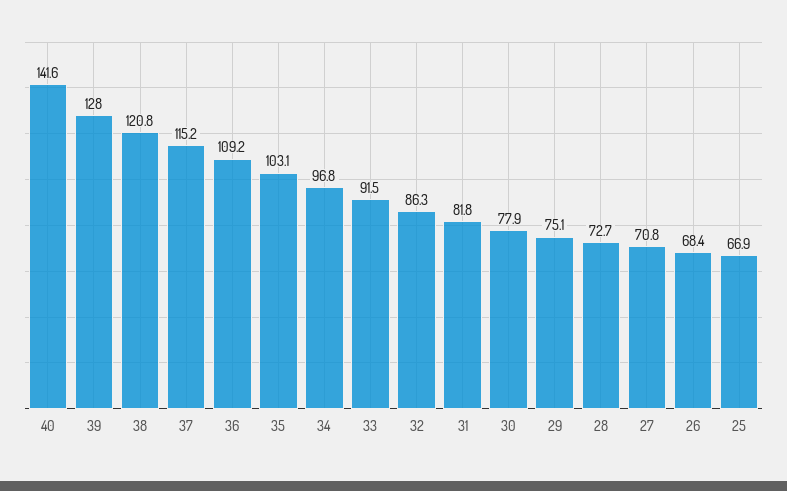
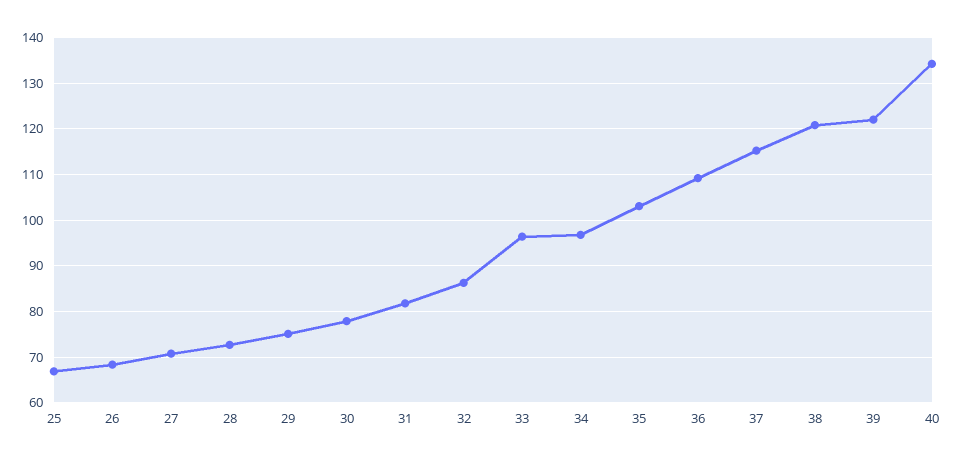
40: 141.6 -> 134
39: 128 -> 122
33: 91.5 -> 96

